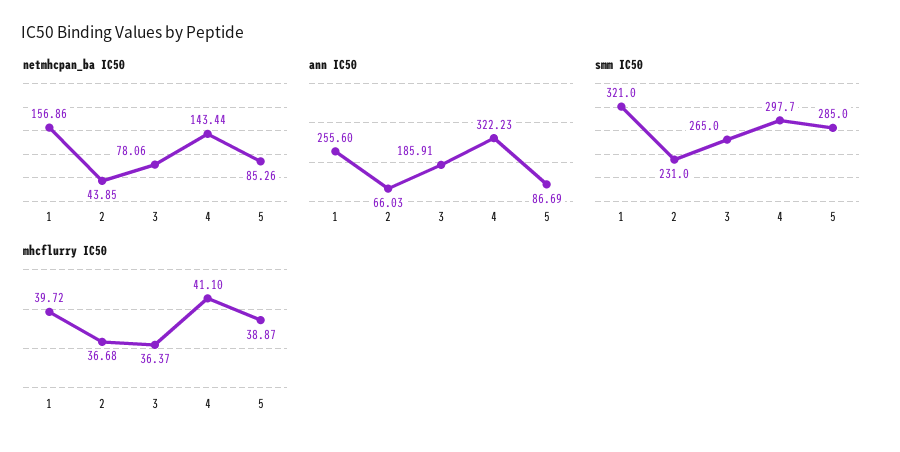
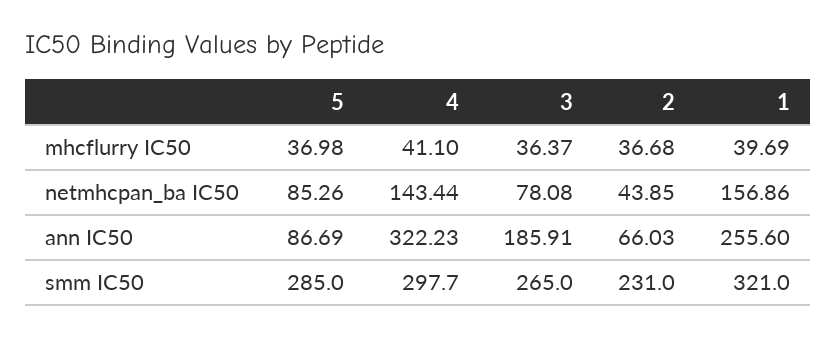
netmhcpan_ba IC50, 3: 78.06 -> 78.08
mhcflurry IC50, 1: 39.72 -> 39.69
mhcflurry IC50, 5: 38.87 -> 36.98

